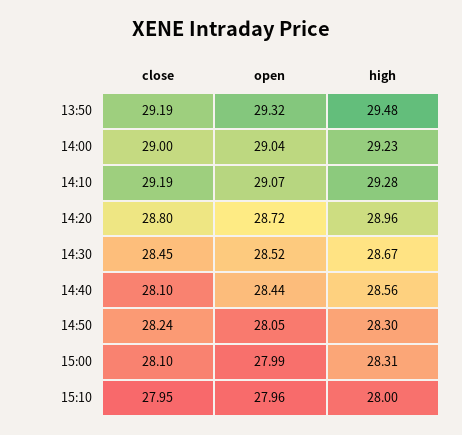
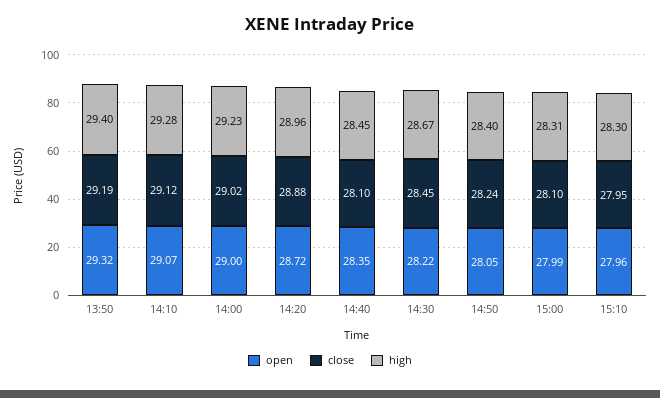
high, 13:50: 29.48 -> 29.4
close, 14:00: 29 -> 29.02
open, 14:00: 29.04 -> 29
close, 14:10: 29.19 -> 29.12
close, 14:20: 28.8 -> 28.88
open, 14:30: 28.52 -> 28.22
open, 14:40: 28.44 -> 28.35
high, 14:40: 28.56 -> 28.45
high, 14:50: 28.3 -> 28.4
high, 15:10: 28 -> 28.3

